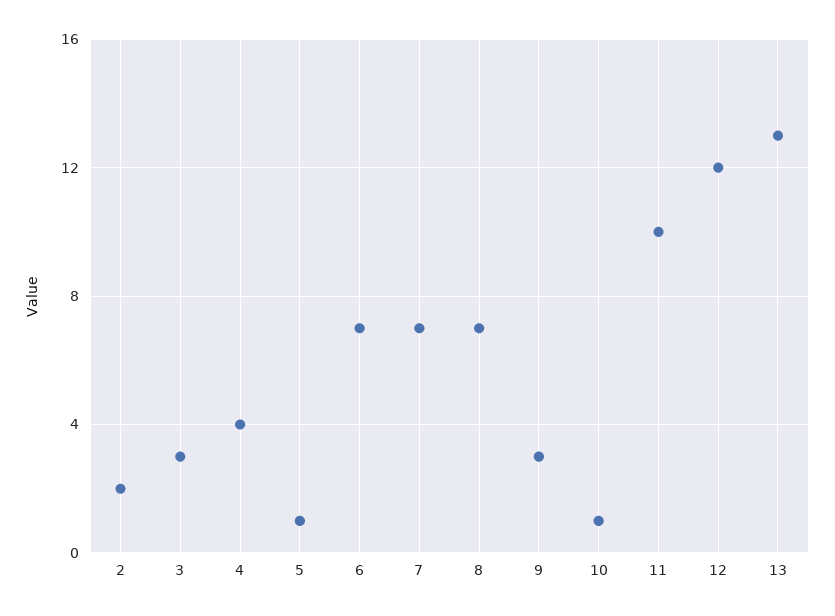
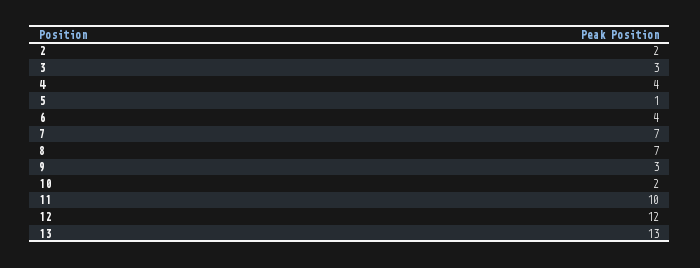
6: 7 -> 4
10: 1 -> 2

